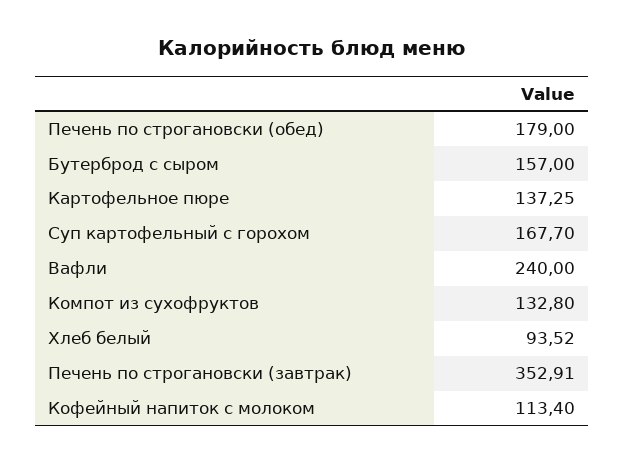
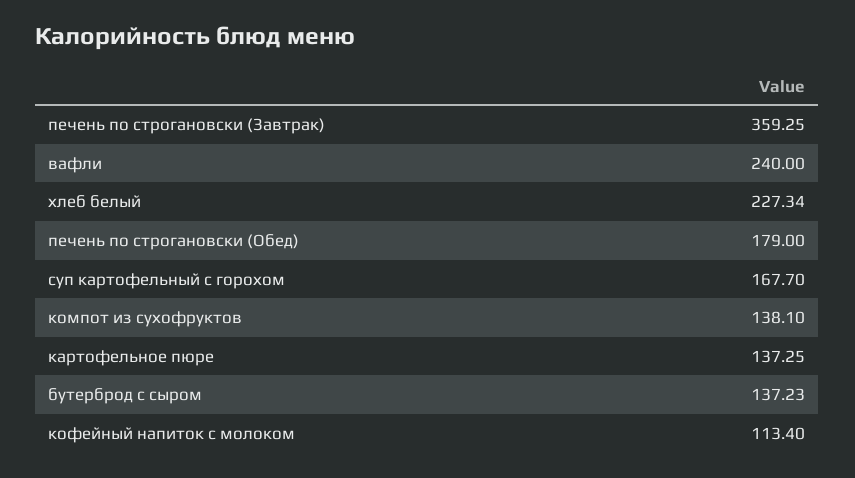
Бутерброд с сыром: 157 -> 137.23
Компот из сухофруктов: 132.8 -> 138.1
Хлеб белый: 93.52 -> 227.34
Печень по строгановски (завтрак): 352.91 -> 359.25

